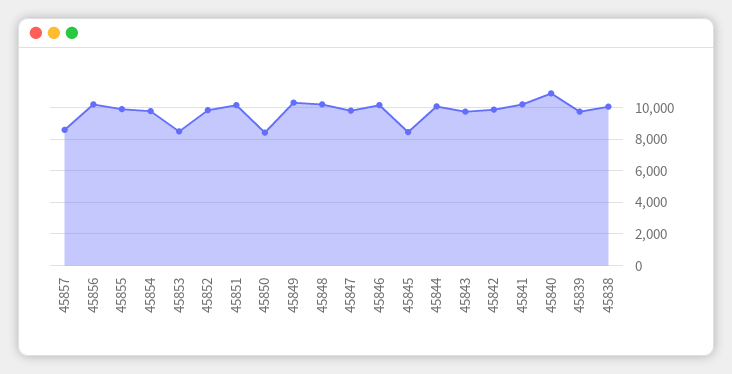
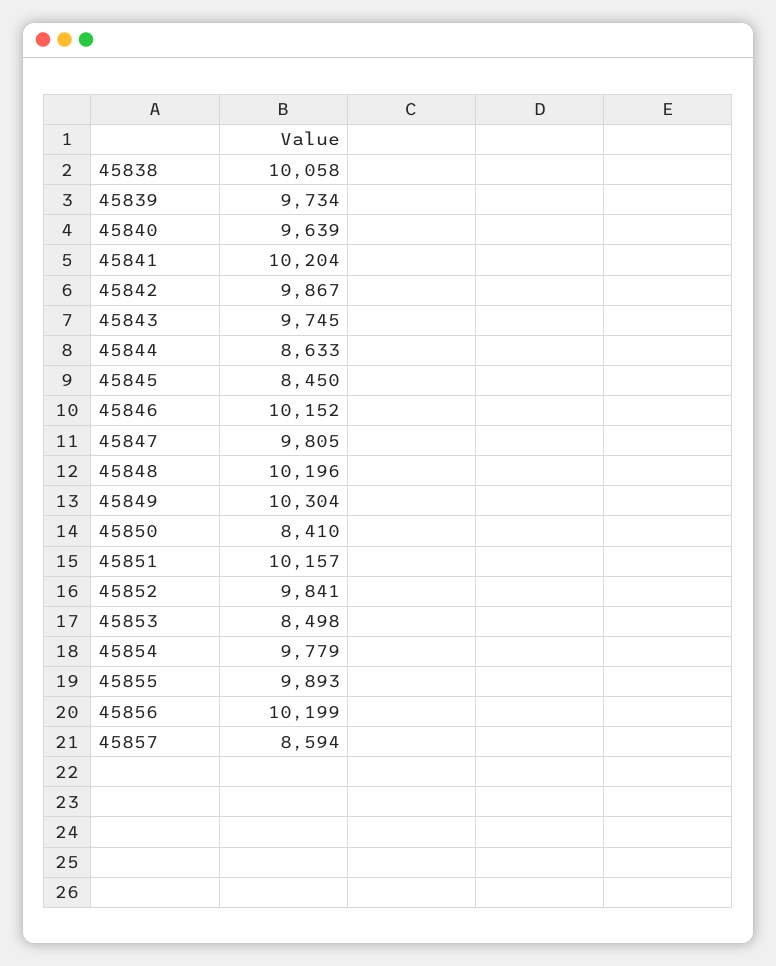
45844: 10000 -> 8633
45840: 11000 -> 9639

